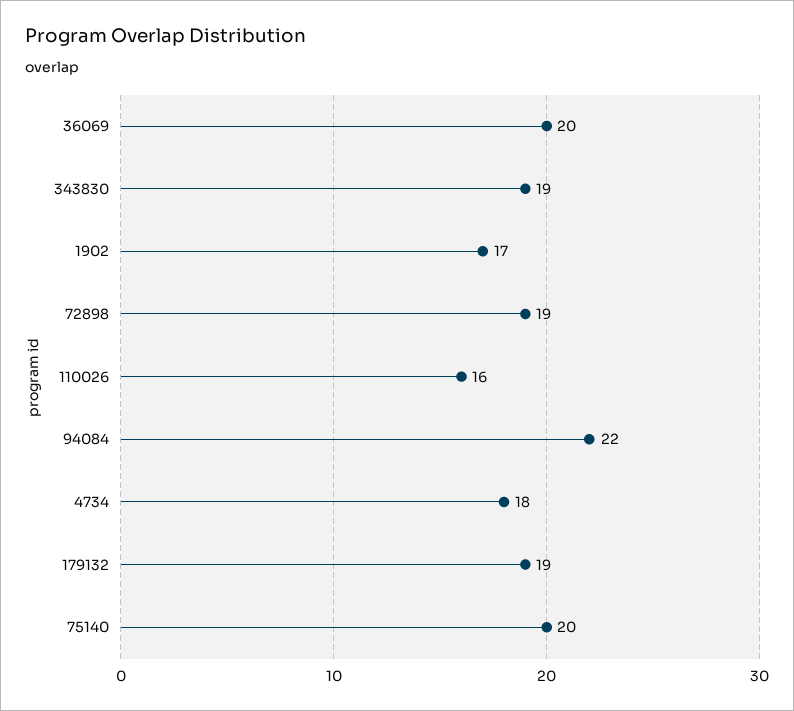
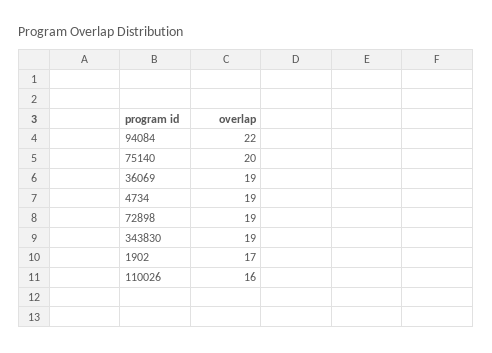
36069: 20 -> 19
4734: 18 -> 19
179132: 19 -> none

